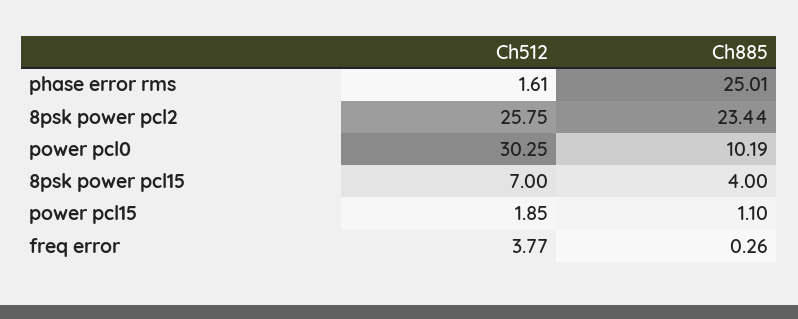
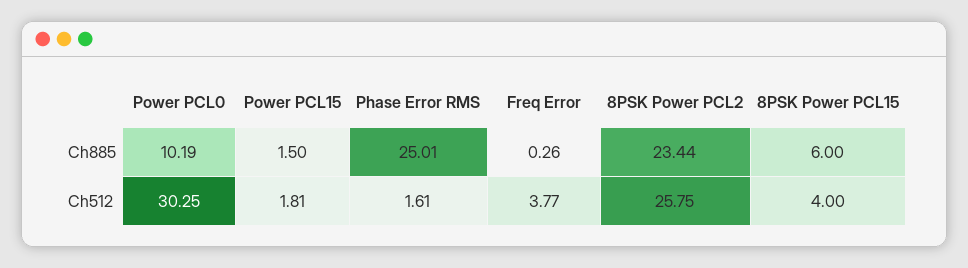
Ch512, 8psk power pcl15: 7 -> 4
Ch885, 8psk power pcl15: 4 -> 6
Ch512, power pcl15: 1.85 -> 1.81
Ch885, power pcl15: 1.1 -> 1.5

